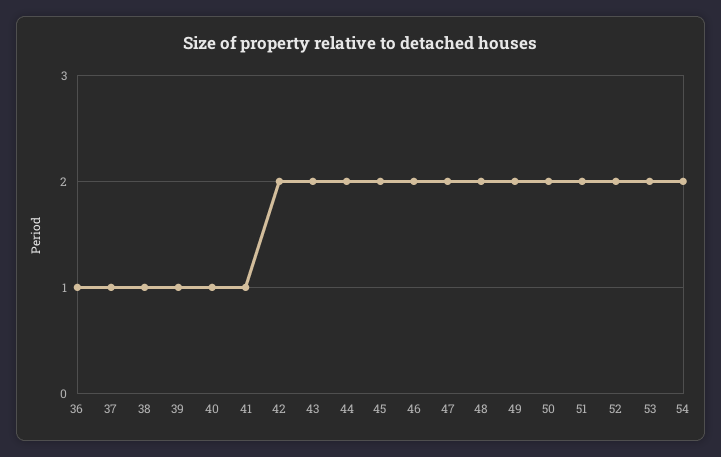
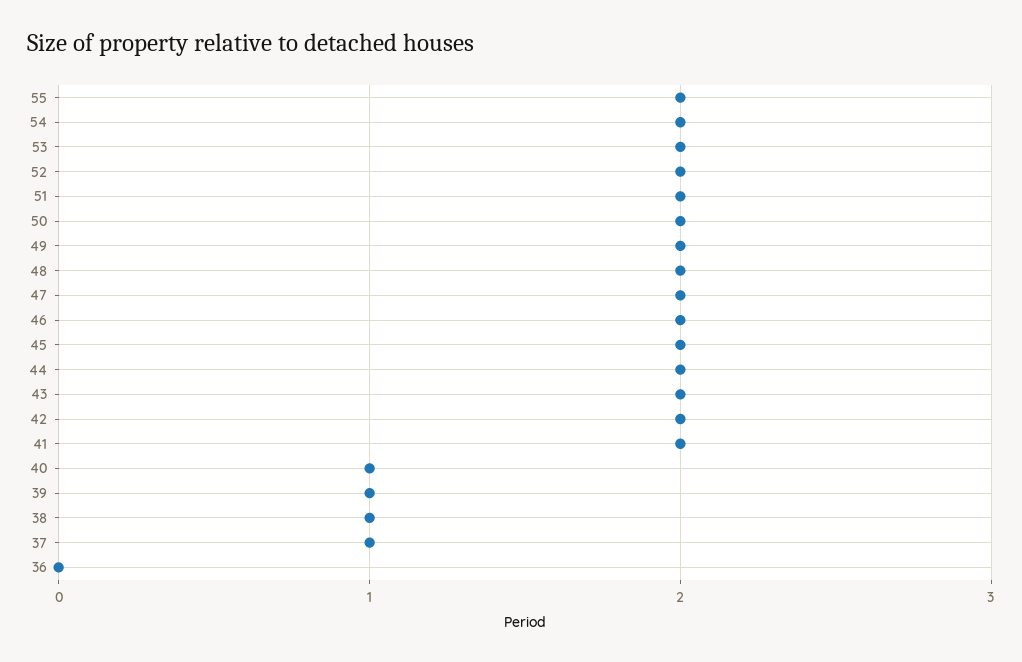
36: 1 -> 0
41: 1 -> 2
55: none -> 2

